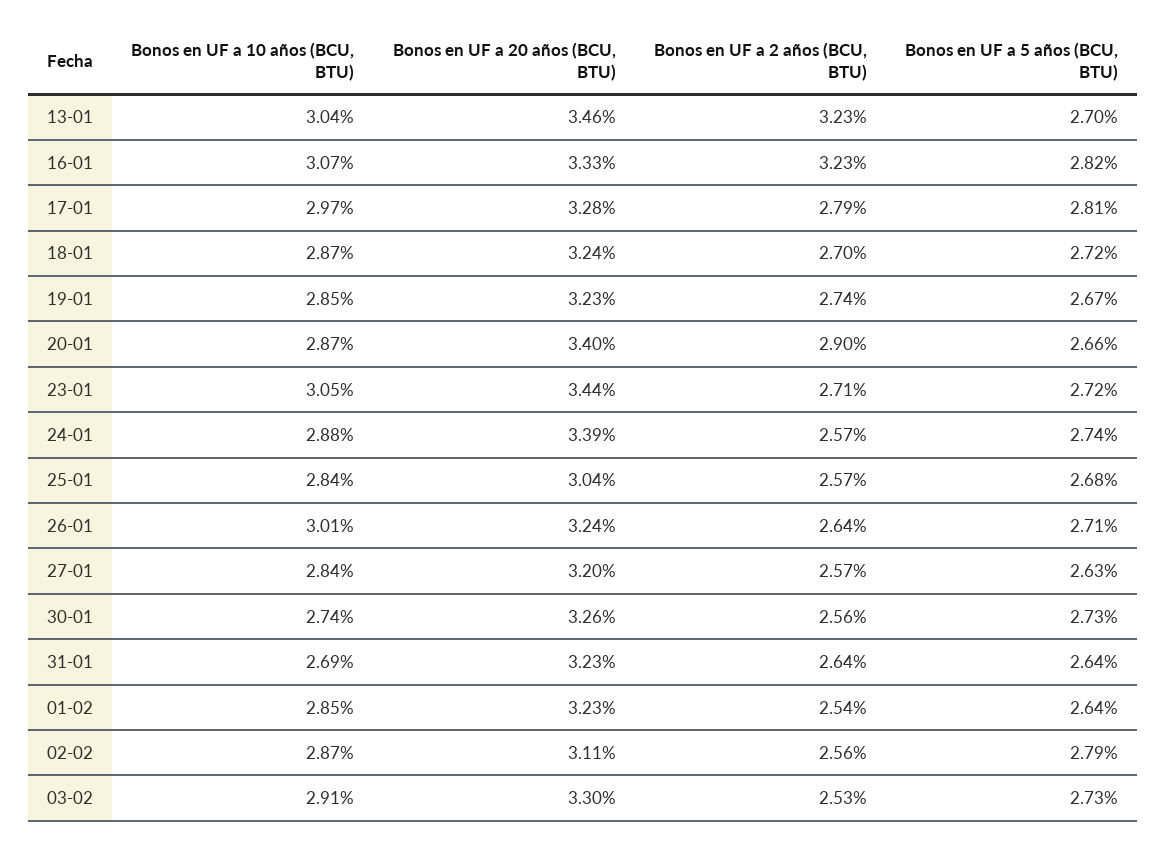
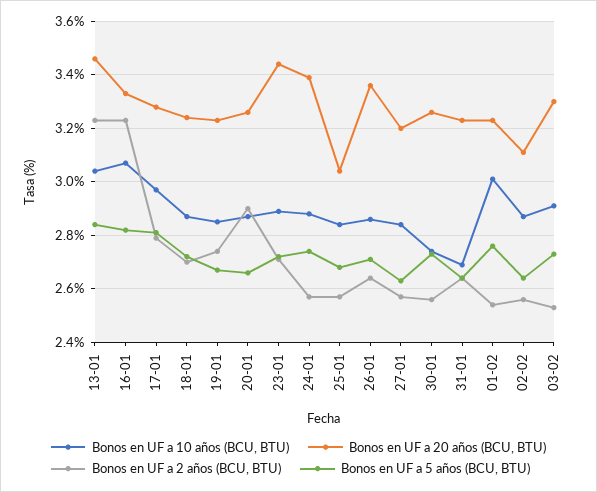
Bonos en UF a 5 años (BCU, BTU), 13-01: 2.7 -> 2.85
Bonos en UF a 20 años (BCU, BTU), 20-01: 3.4 -> 3.25
Bonos en UF a 10 años (BCU, BTU), 23-01: 3.05 -> 2.9
Bonos en UF a 10 años (BCU, BTU), 26-01: 3.01 -> 2.85
Bonos en UF a 20 años (BCU, BTU), 26-01: 3.24 -> 3.35
Bonos en UF a 10 años (BCU, BTU), 01-02: 2.85 -> 3
Bonos en UF a 5 años (BCU, BTU), 01-02: 2.64 -> 2.75
Bonos en UF a 5 años (BCU, BTU), 02-02: 2.79 -> 2.65

